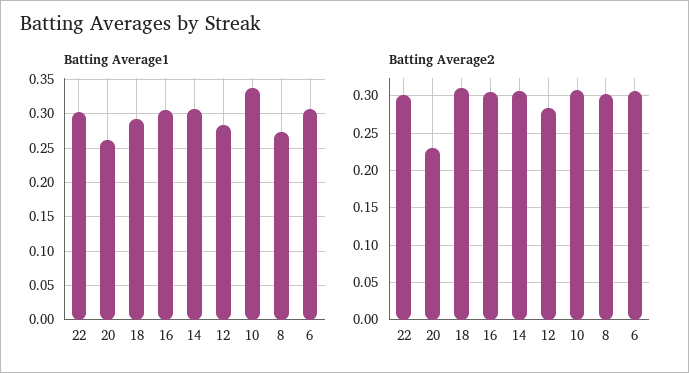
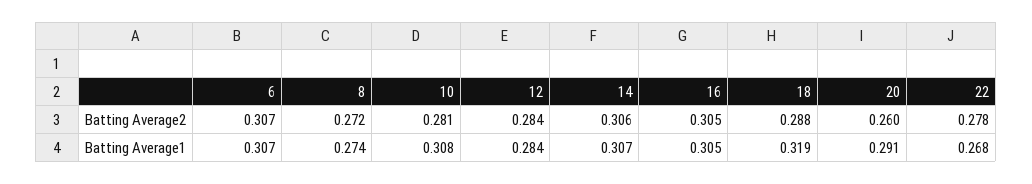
Batting Average1, 22: 0.3 -> 0.268
Batting Average1, 20: 0.26 -> 0.291
Batting Average1, 18: 0.29 -> 0.319
Batting Average1, 10: 0.34 -> 0.308
Batting Average2, 22: 0.3 -> 0.278
Batting Average2, 20: 0.23 -> 0.26
Batting Average2, 18: 0.31 -> 0.288
Batting Average2, 10: 0.31 -> 0.281
Batting Average2, 8: 0.3 -> 0.272

